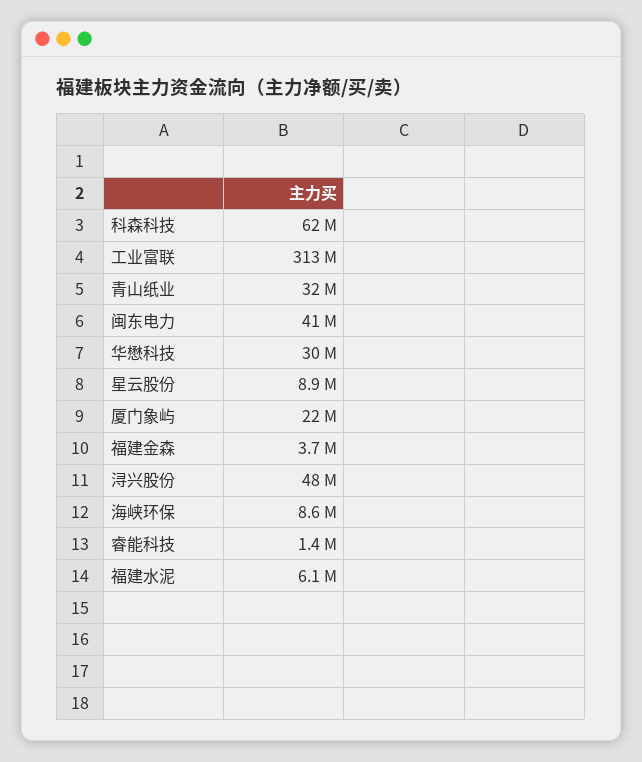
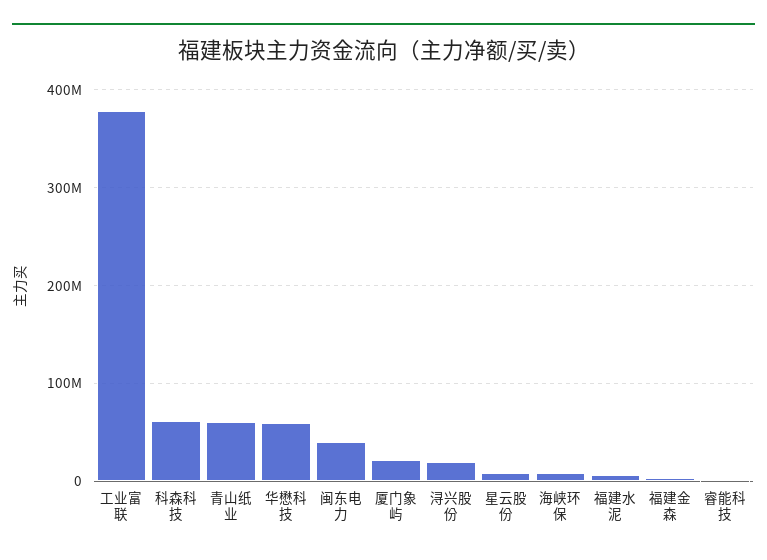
工业富联: 313000000 -> 380000000
青山纸业: 32000000 -> 60000000
华懋科技: 30000000 -> 60000000
浔兴股份: 48000000 -> 20000000

